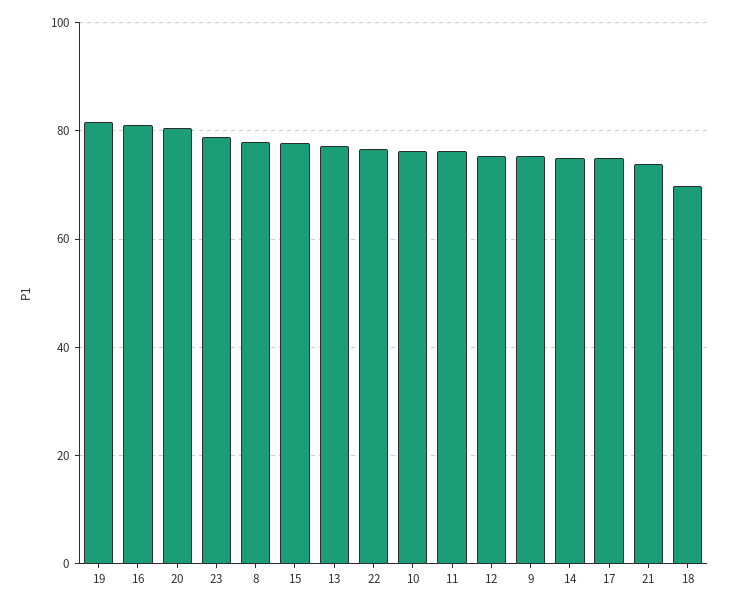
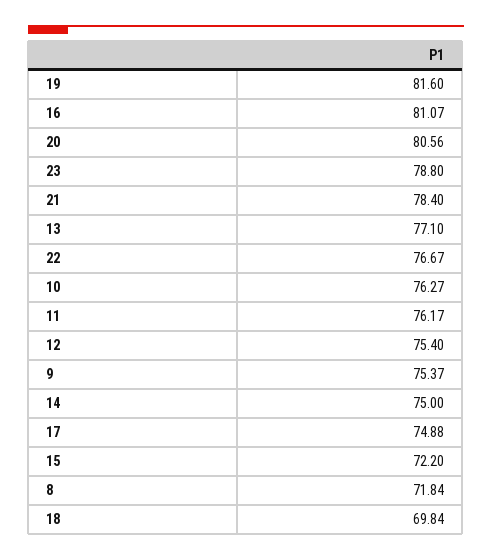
8: 78 -> 71.84
15: 78 -> 72.2
21: 74 -> 78.4

